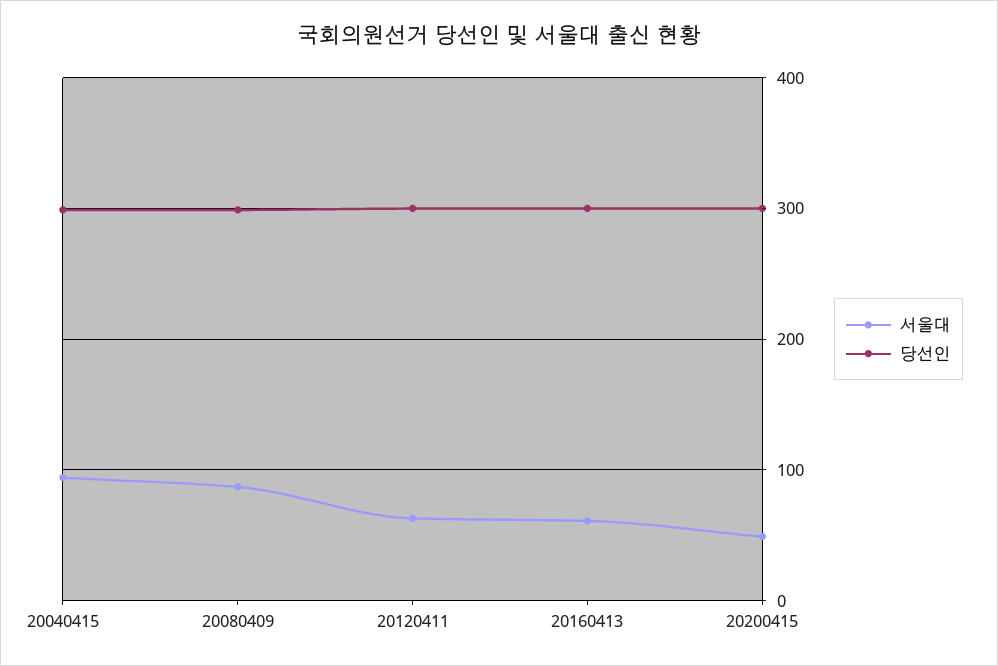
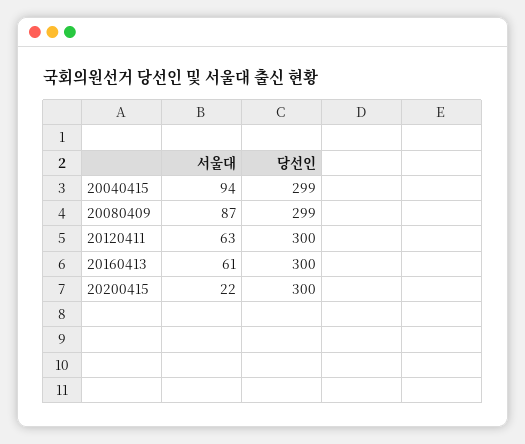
서울대, 20200415: 50 -> 22

